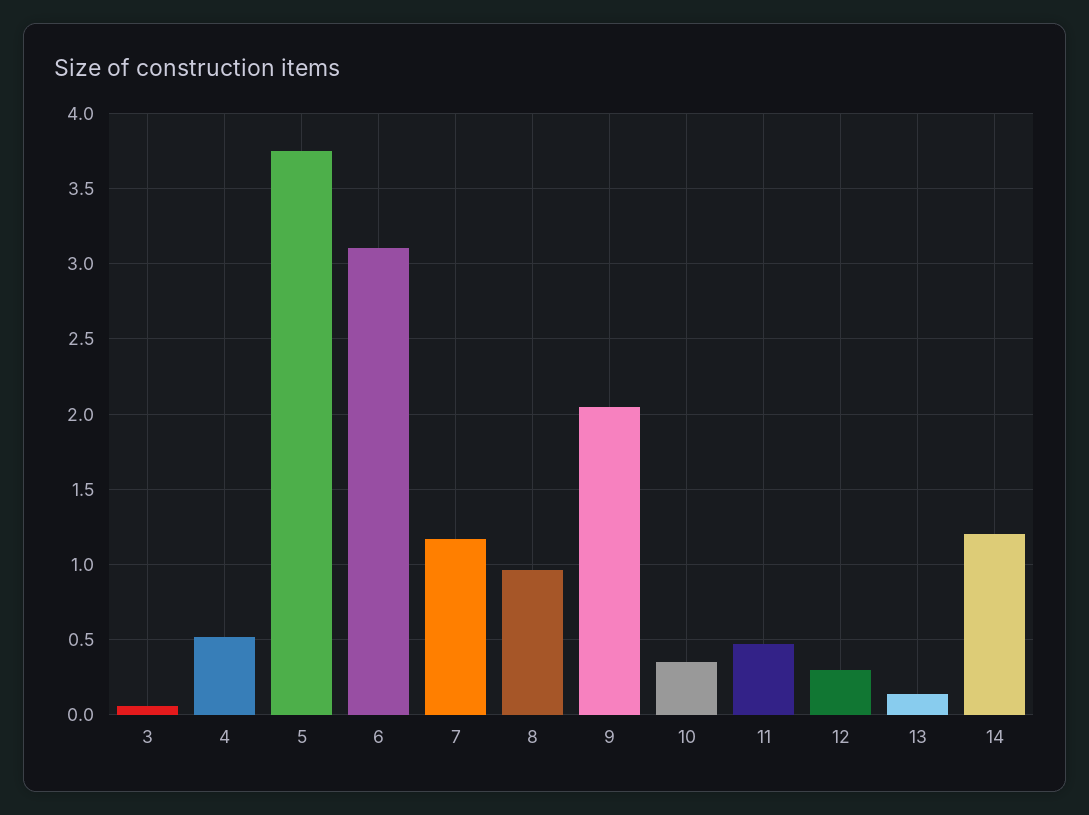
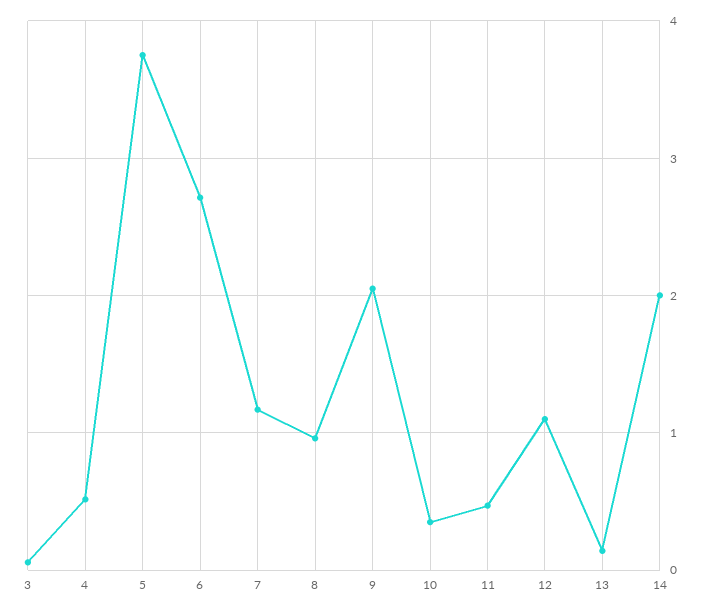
6: 3.1 -> 2.7
12: 0.3 -> 1.1
14: 1.2 -> 2

